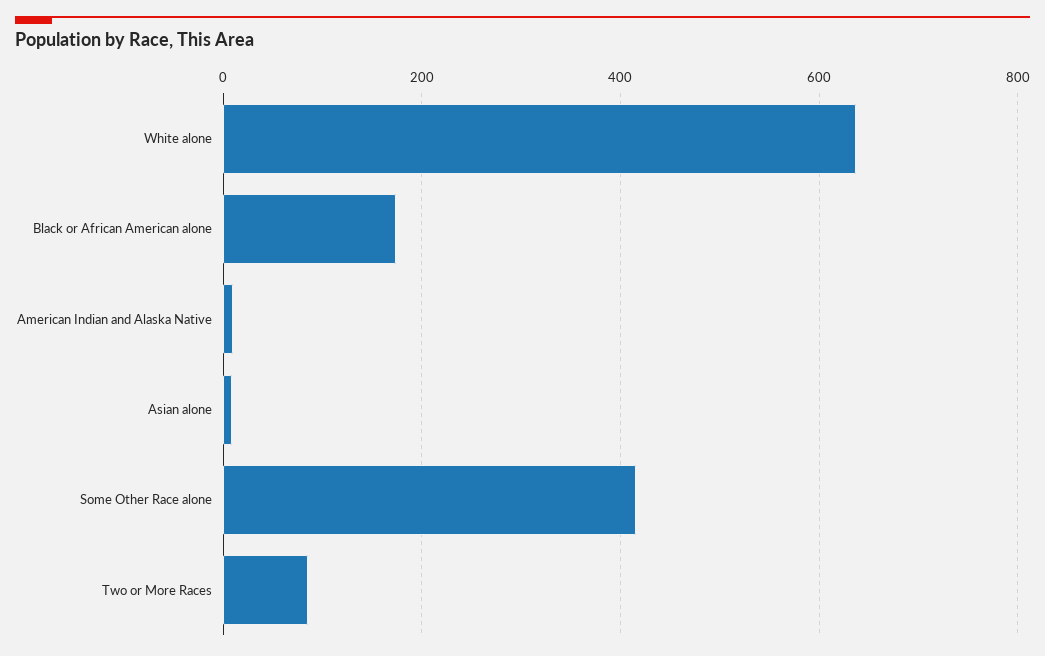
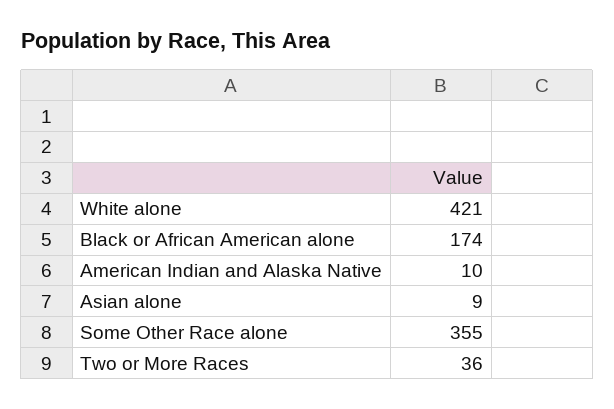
White alone: 640 -> 421
Some Other Race alone: 420 -> 355
Two or More Races: 80 -> 36

